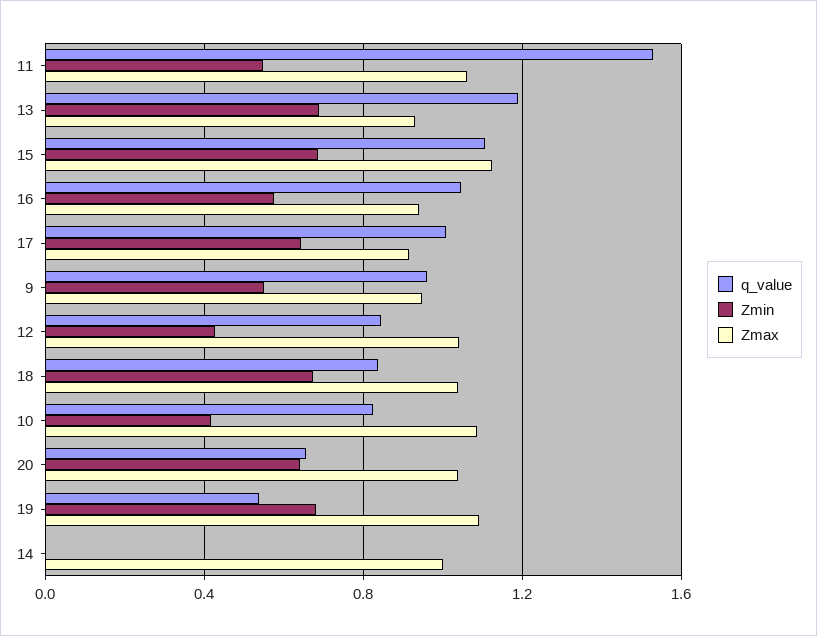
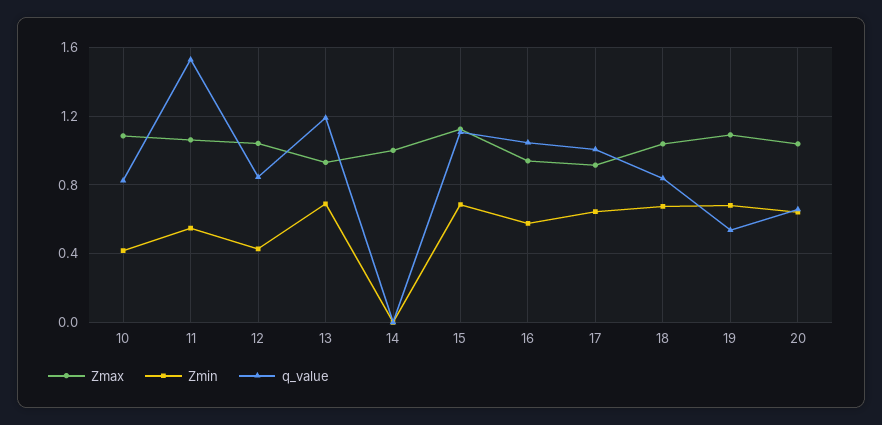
q_value, 9: 0.95 -> none
Zmin, 9: 0.55 -> none
Zmax, 9: 0.95 -> none

